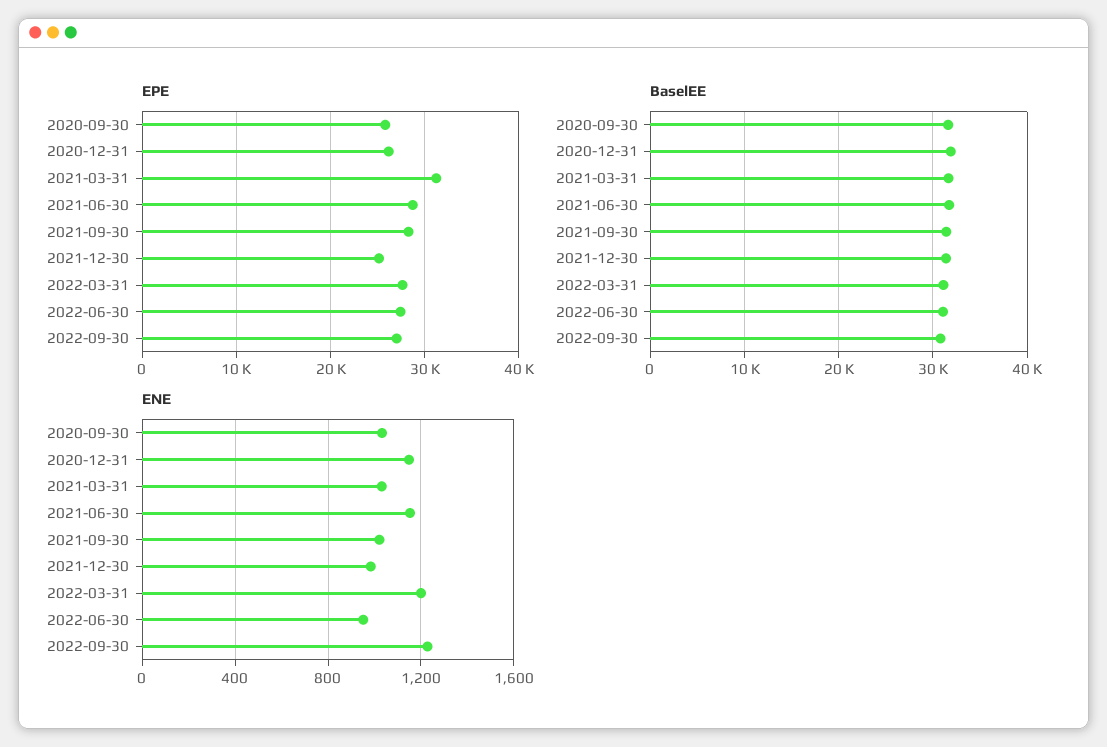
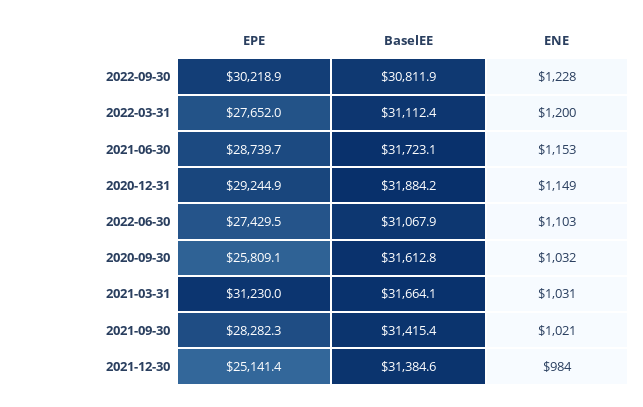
EPE, 2020-12-31: 26000 -> 29244.9
EPE, 2022-09-30: 27000 -> 30218.9
ENE, 2022-06-30: 950 -> 1103

